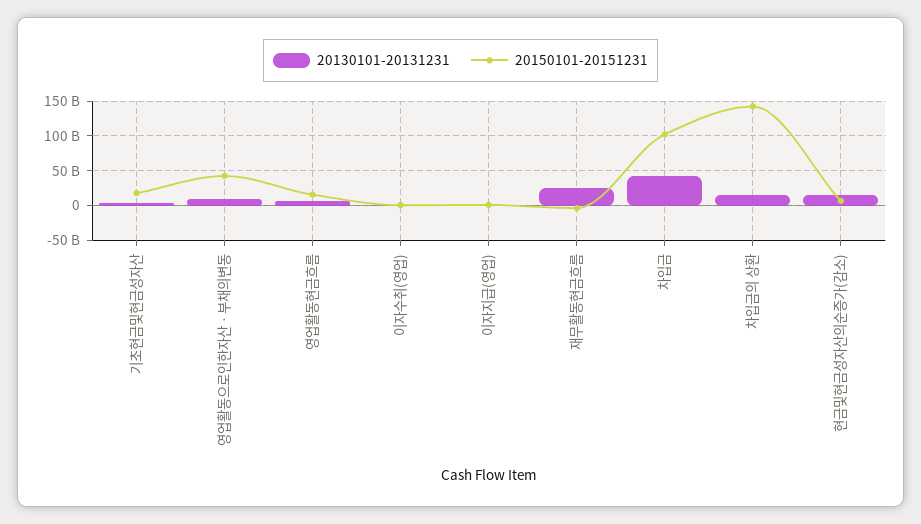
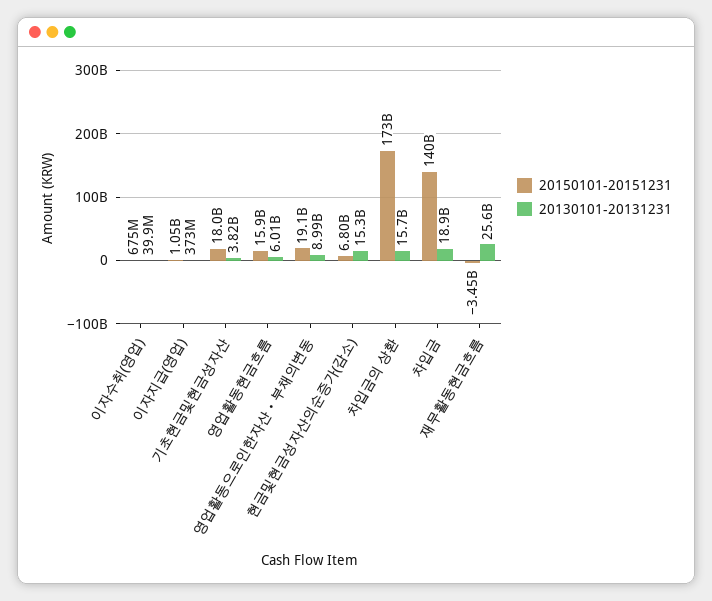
20150101-20151231, 영업활동으로인한자산ㆍ부채의변동: 40000000000 -> 19100000000
20130101-20131231, 차입금: 40000000000 -> 18900000000
20150101-20151231, 차입금: 100000000000 -> 140000000000
20150101-20151231, 차입금의 상환: 140000000000 -> 173000000000

